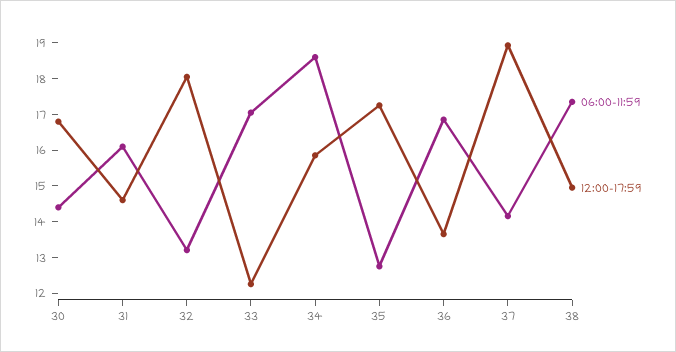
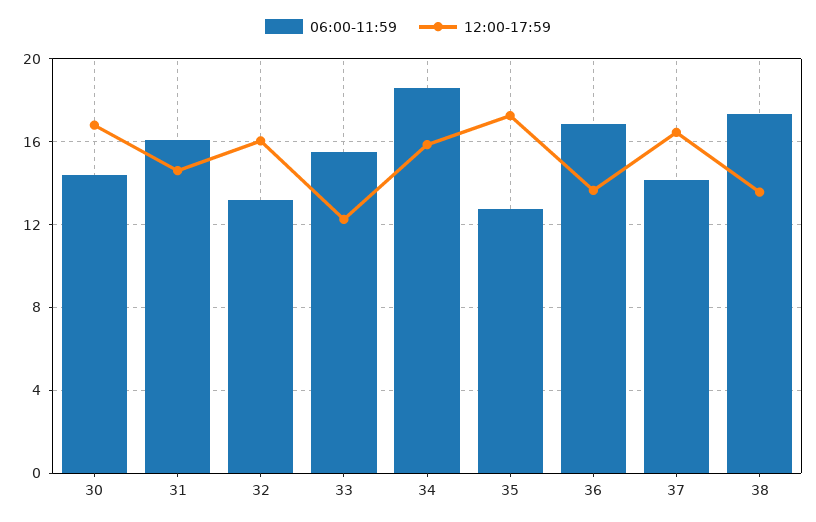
12:00-17:59, 32: 18 -> 16
06:00-11:59, 33: 17 -> 15.5
12:00-17:59, 37: 19 -> 16.5
12:00-17:59, 38: 15 -> 13.5

